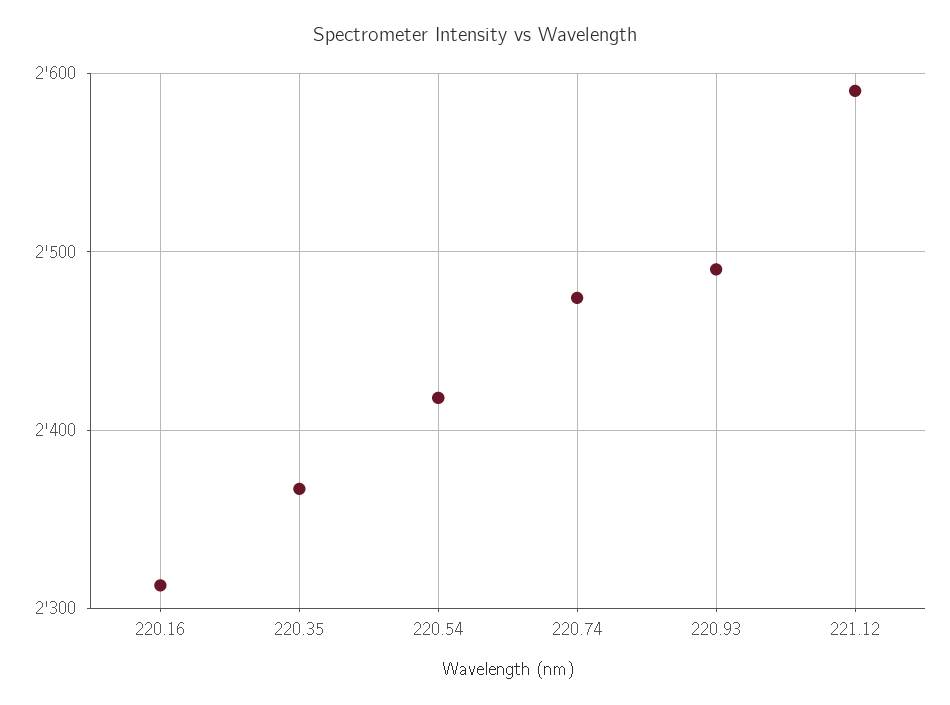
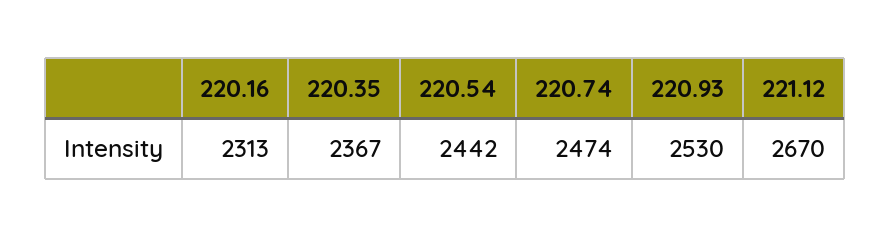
220.54: 2420 -> 2442
220.93: 2490 -> 2530
221.12: 2590 -> 2670

